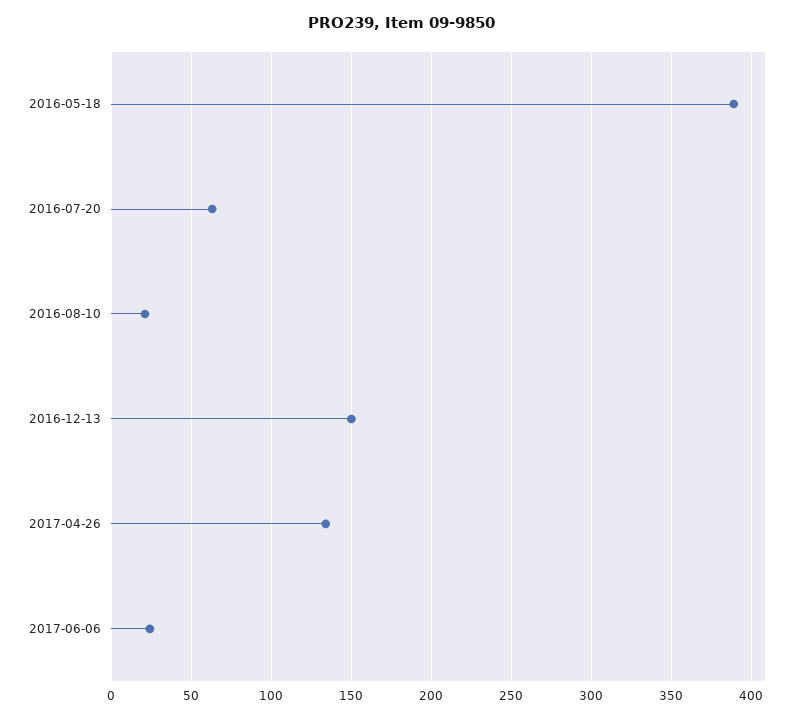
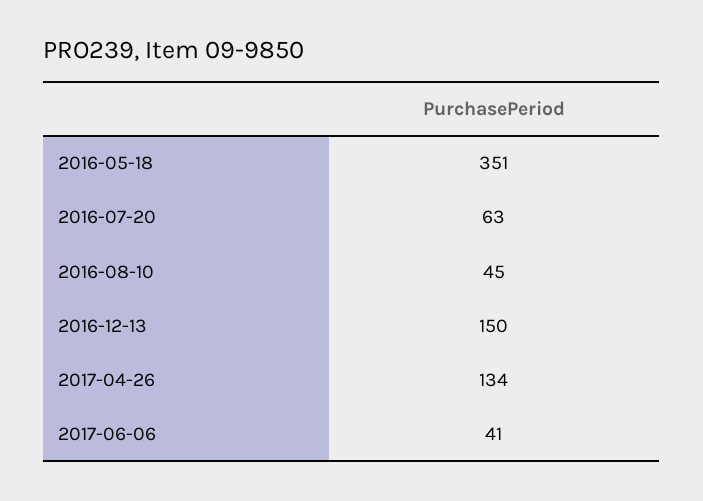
2016-05-18: 390 -> 351
2016-08-10: 20 -> 45
2017-06-06: 25 -> 41

